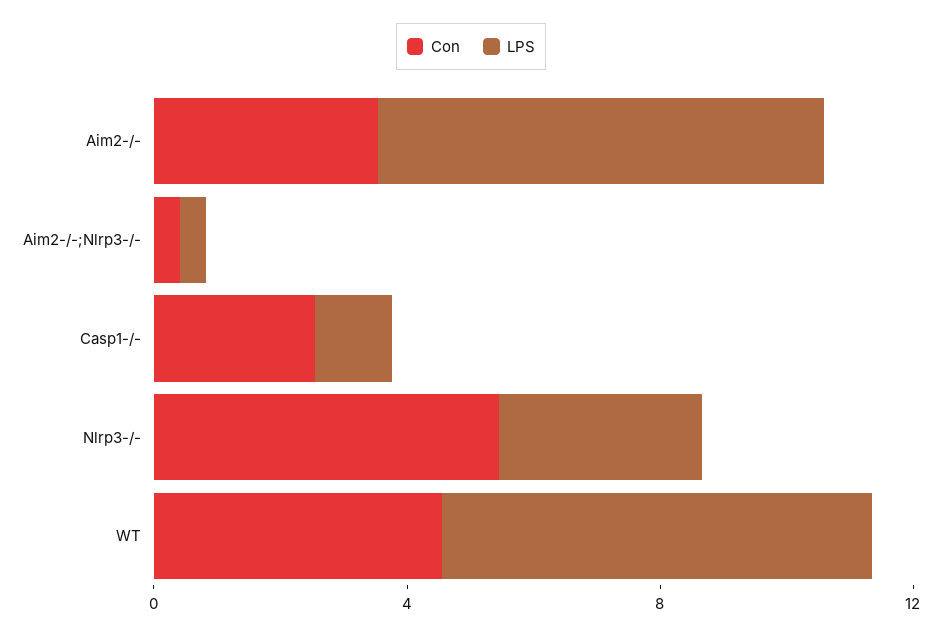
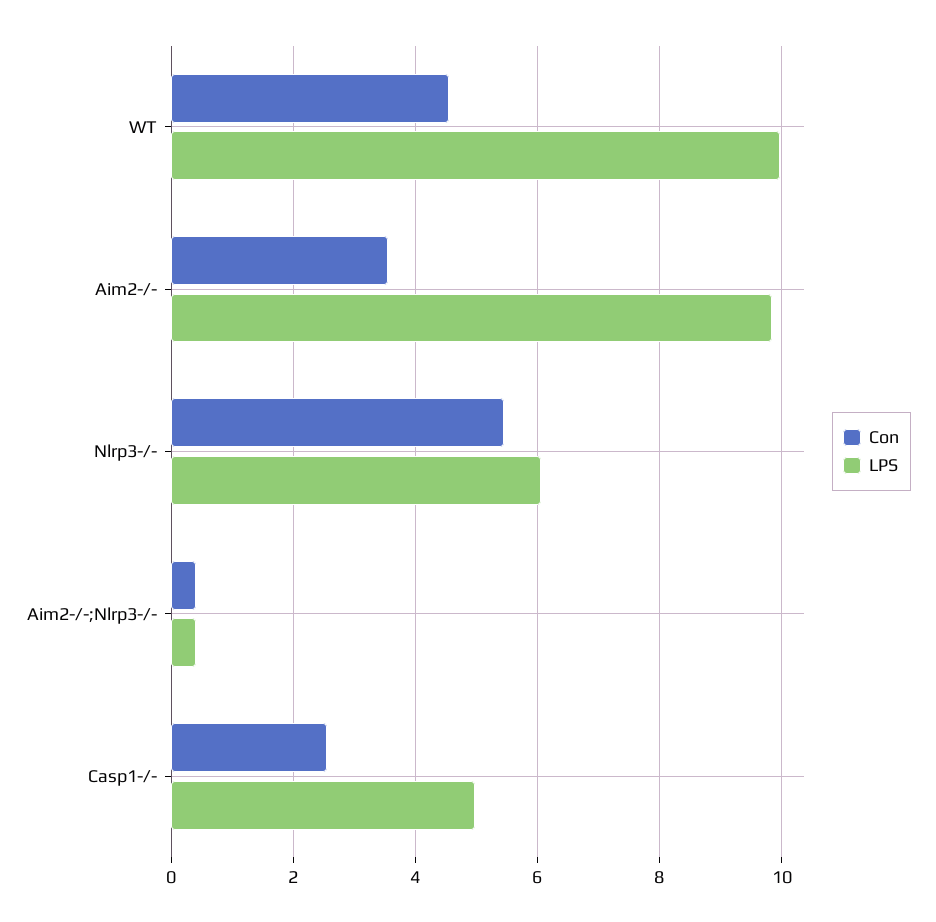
LPS, Aim2-/-: 7 -> 9.8
LPS, Casp1-/-: 1 -> 5
LPS, Nlrp3-/-: 3 -> 6
LPS, WT: 7 -> 10

